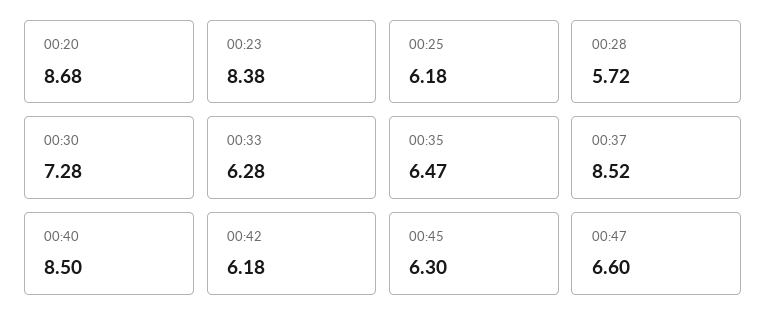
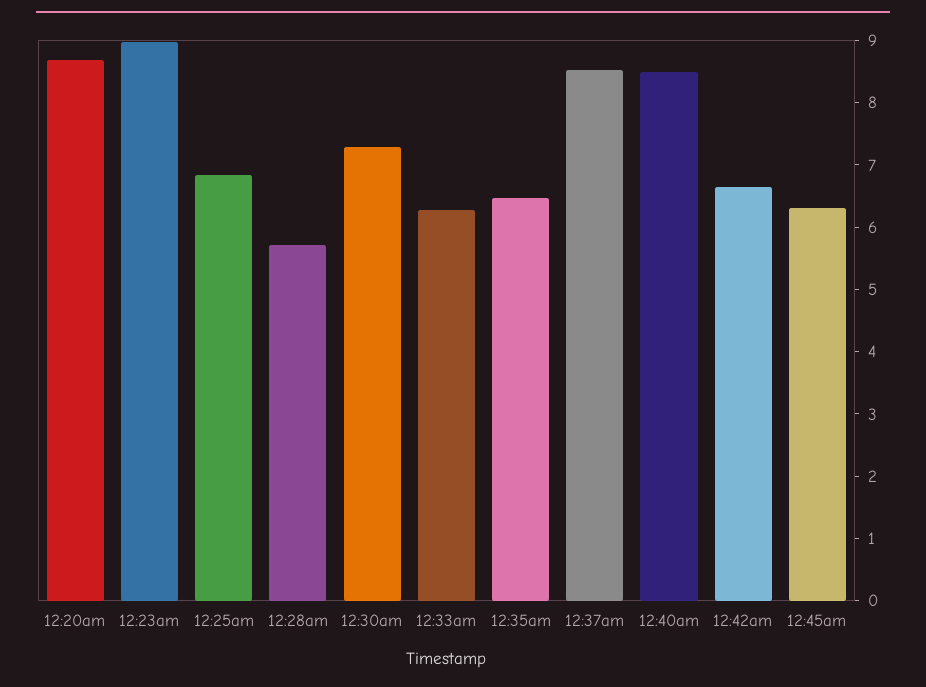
00:23: 8.38 -> 9
00:25: 6.18 -> 6.8
00:42: 6.18 -> 6.6
00:47: 6.6 -> none

